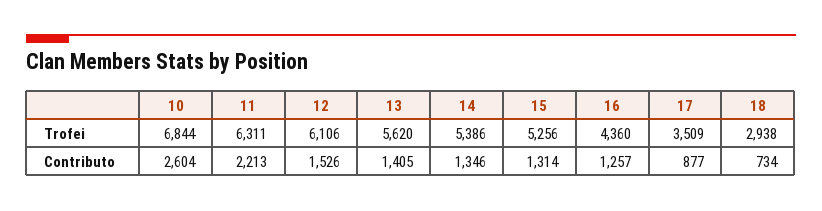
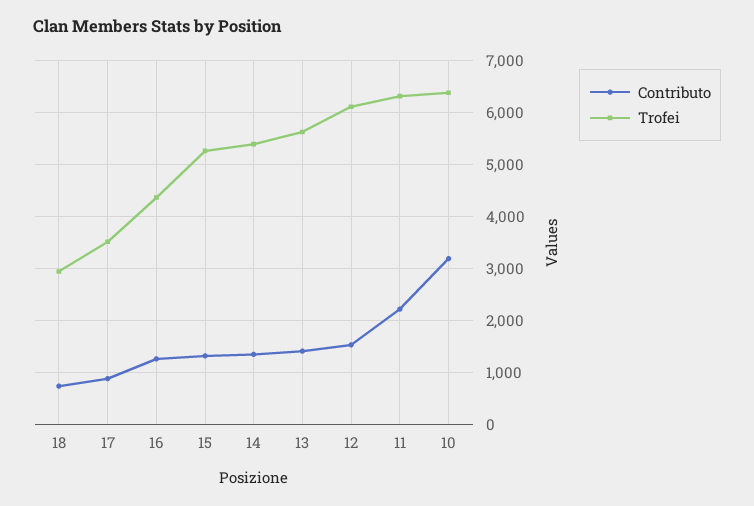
Trofei, 10: 6844 -> 6400
Contributo, 10: 2604 -> 3200

